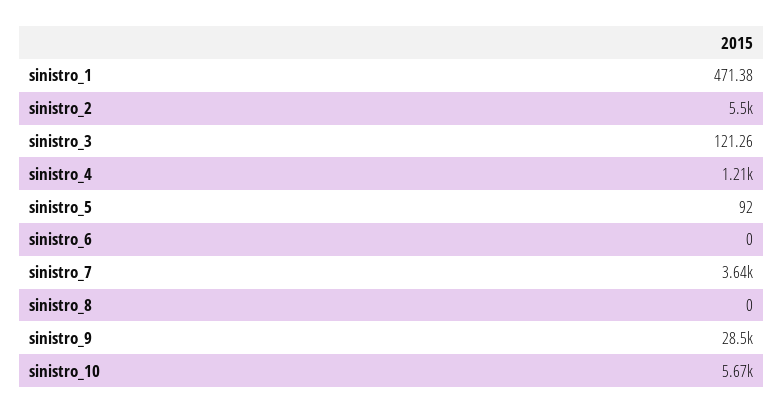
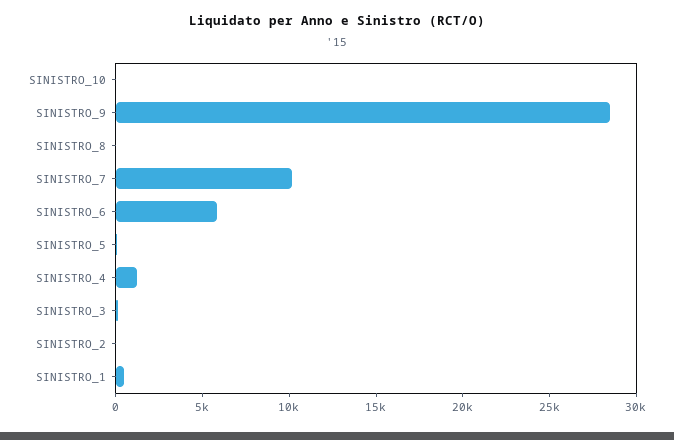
sinistro_2: 5500 -> 0
sinistro_6: 0 -> 6000
sinistro_7: 3640 -> 10000
sinistro_10: 5670 -> 0

